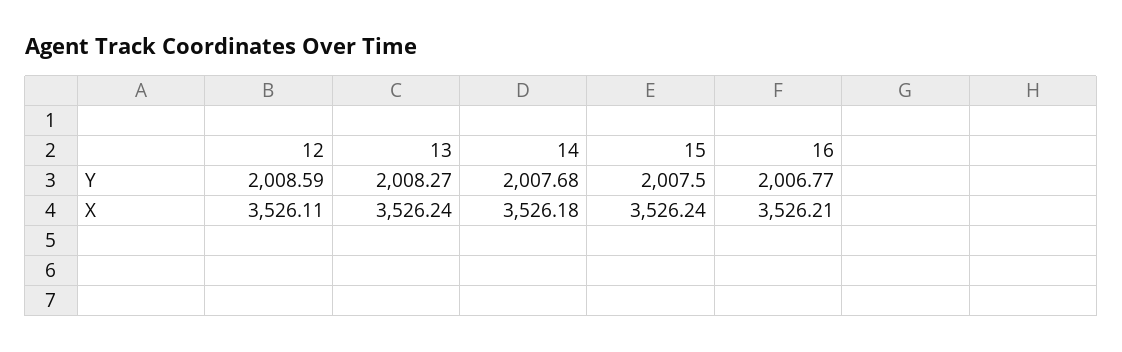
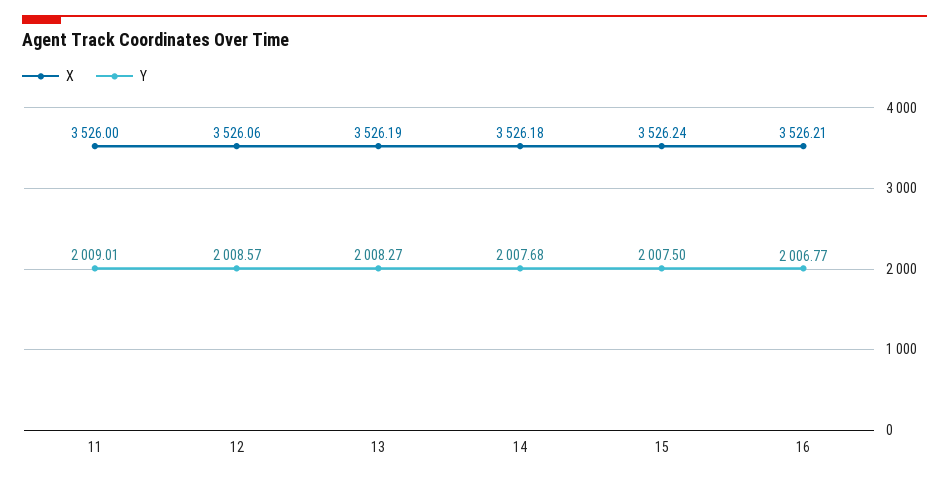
Y, 12: 2008.59 -> 2008.57
X, 12: 3526.11 -> 3526.06
X, 13: 3526.24 -> 3526.19
X, 11: none -> 3526
Y, 11: none -> 2009.01

